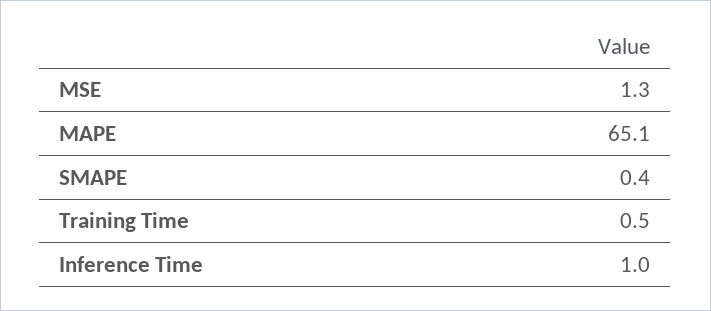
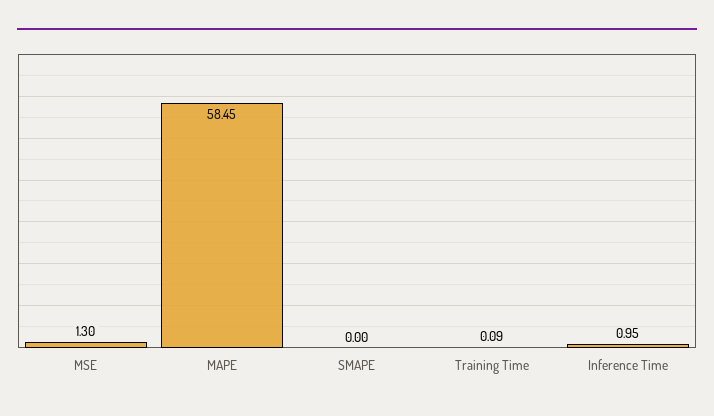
MAPE: 65.1 -> 58.45
SMAPE: 0.4 -> 0
Training Time: 0.5 -> 0.09

